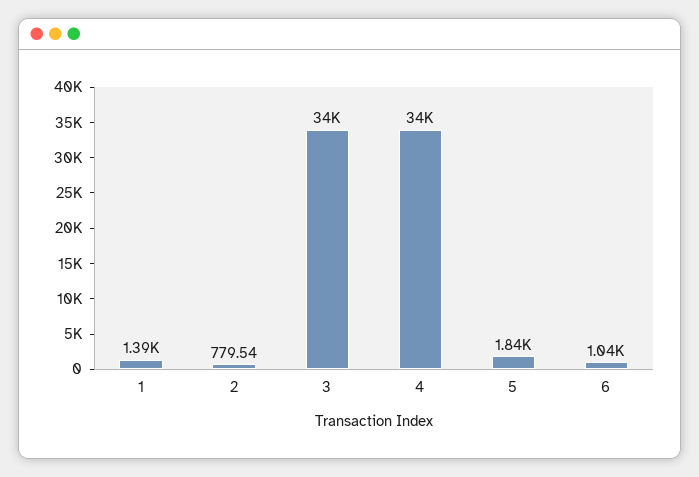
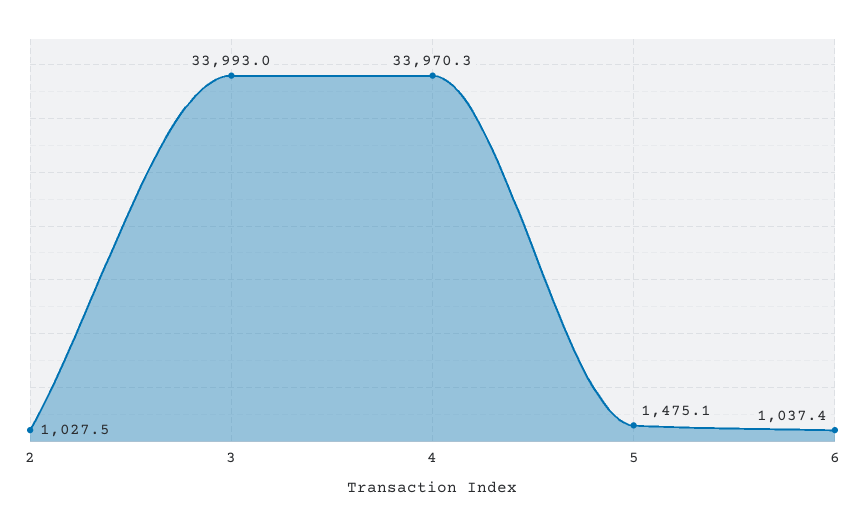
1: 1390 -> none
2: 779.54 -> 1027.5
5: 1840 -> 1475.1

